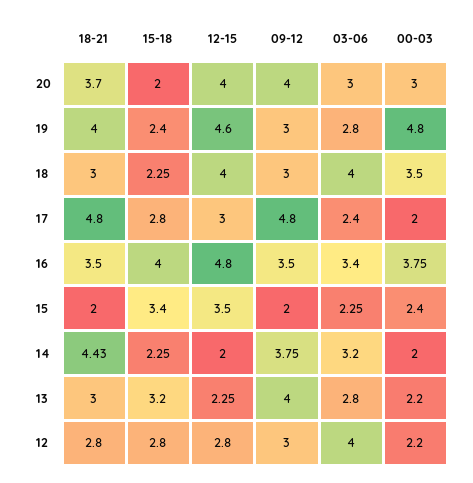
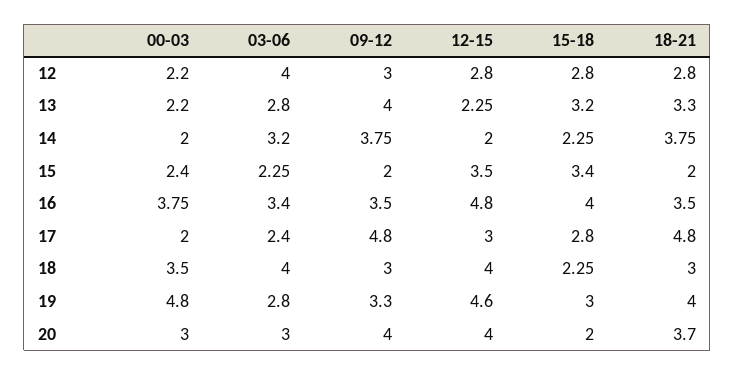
15-18, 19: 2.4 -> 3
09-12, 19: 3 -> 3.3
18-21, 14: 4.43 -> 3.75
18-21, 13: 3 -> 3.3

